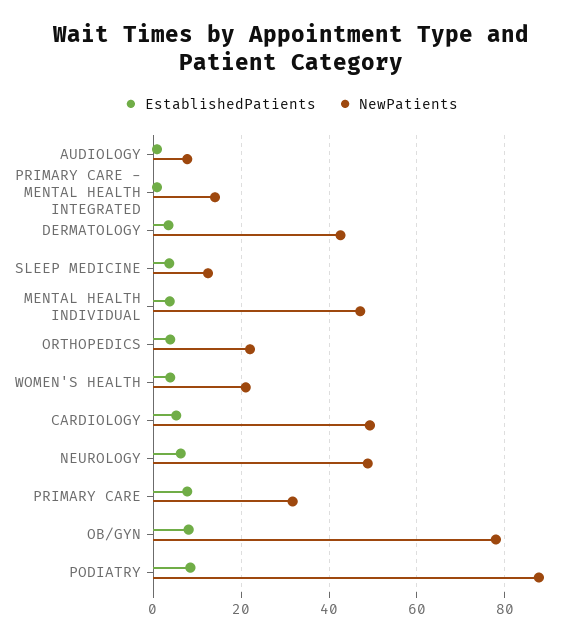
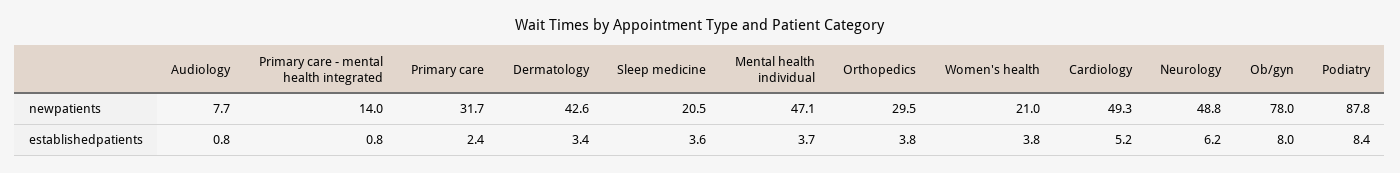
NewPatients, SLEEP MEDICINE: 12 -> 20.5
NewPatients, ORTHOPEDICS: 22 -> 29.5
EstablishedPatients, PRIMARY CARE: 8 -> 2.4

